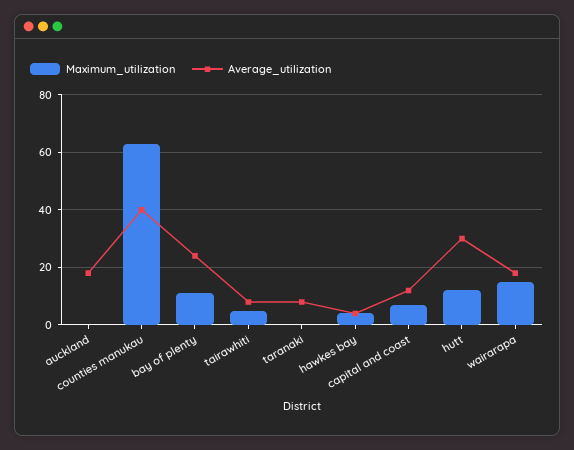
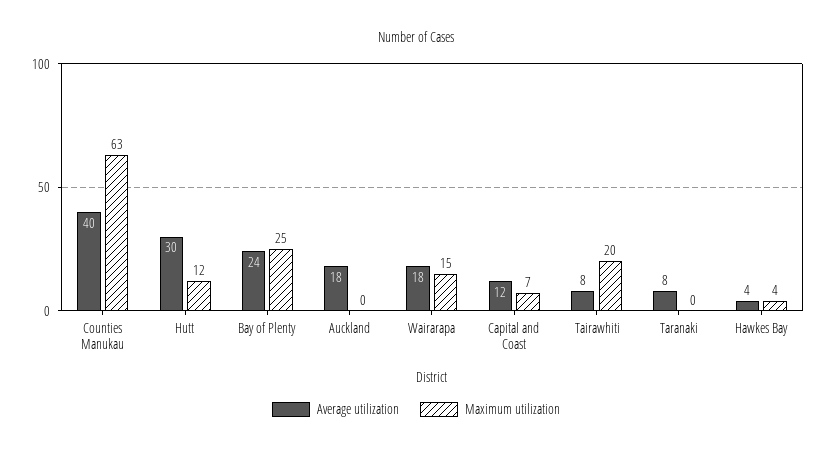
Maximum_utilization, bay of plenty: 10 -> 25
Maximum_utilization, tairawhiti: 5 -> 20

